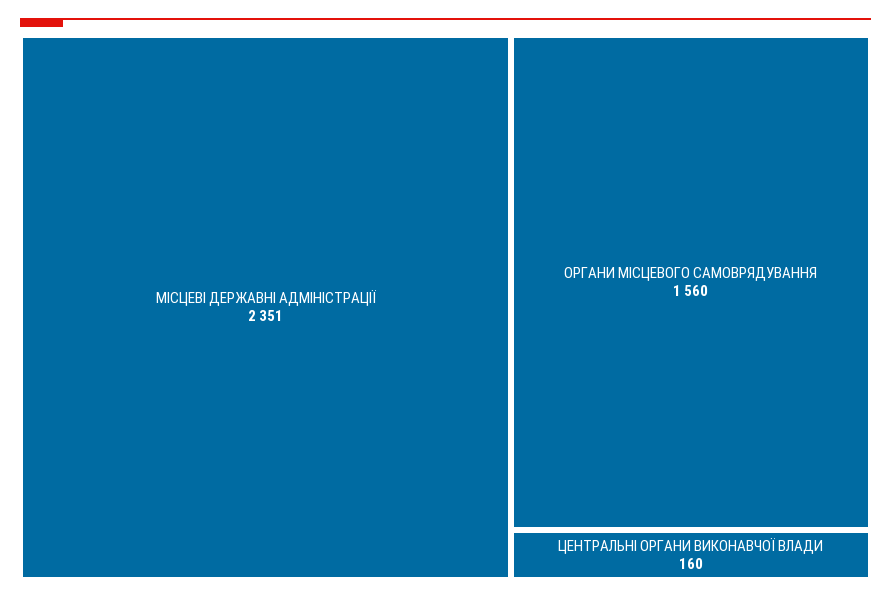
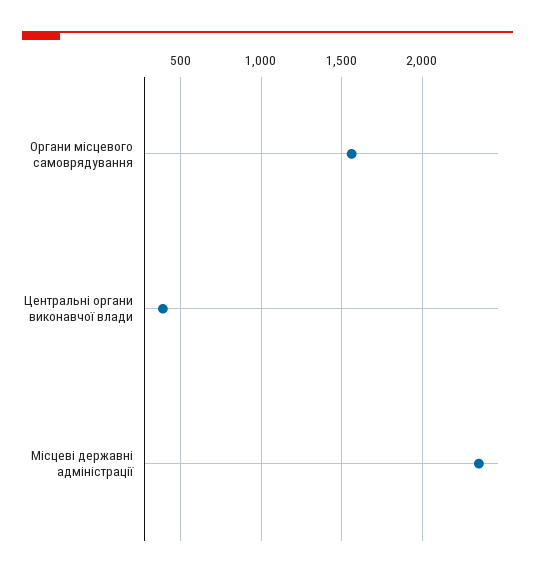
ЦЕНТРАЛЬНІ ОРГАНИ ВИКОНАВЧОЇ ВЛАДИ: 160 -> 400

